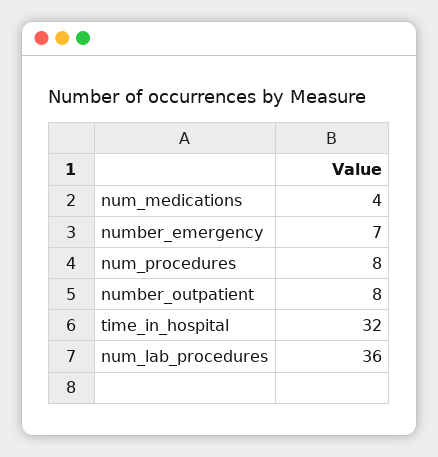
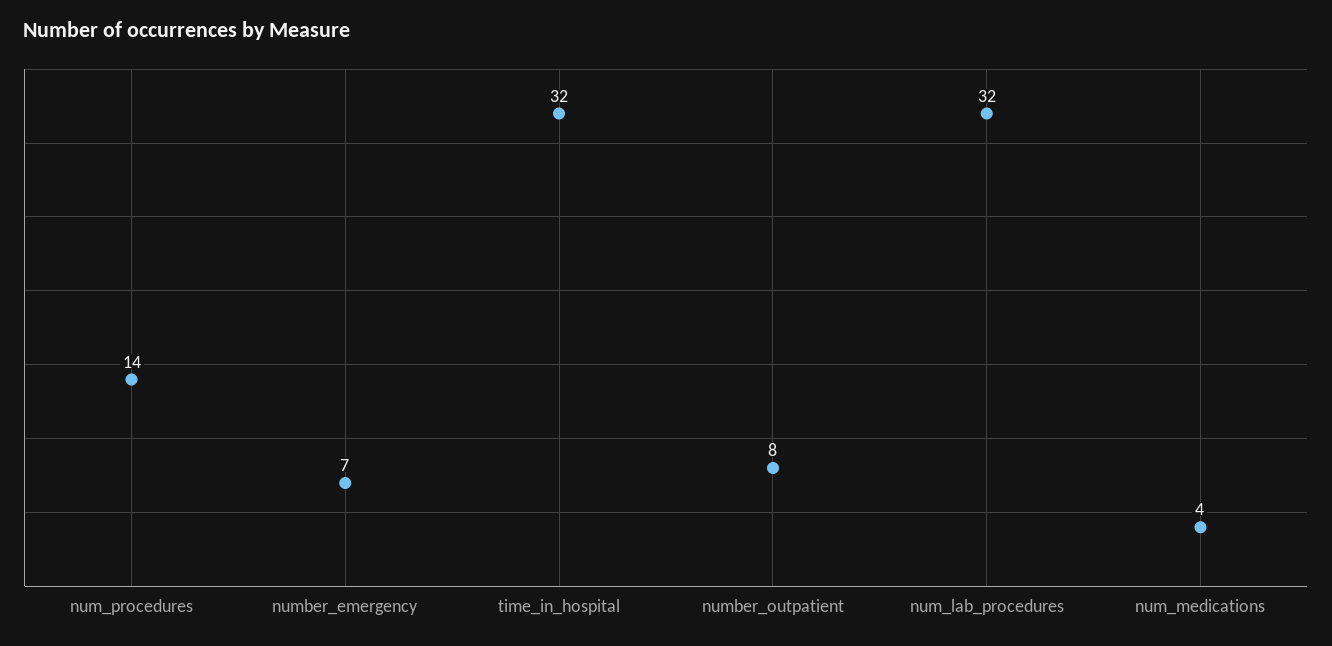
num_procedures: 8 -> 14
num_lab_procedures: 36 -> 32

